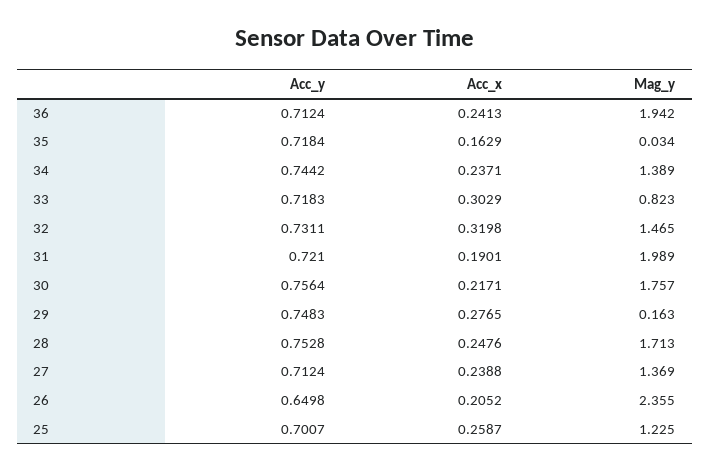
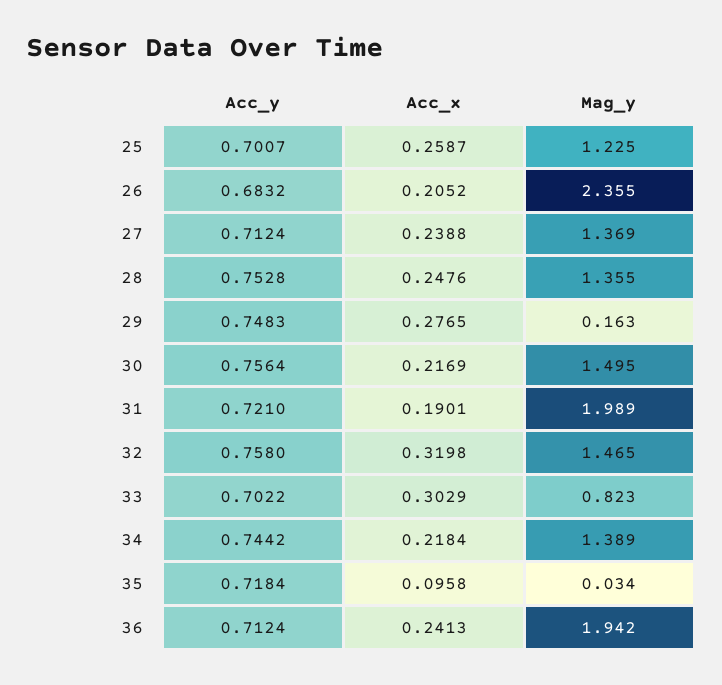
Acc_x, 35: 0.1629 -> 0.0958
Acc_x, 34: 0.2371 -> 0.2184
Acc_y, 33: 0.7183 -> 0.7022
Acc_y, 32: 0.7311 -> 0.758
Acc_x, 30: 0.2171 -> 0.2169
Mag_y, 30: 1.757 -> 1.495
Mag_y, 28: 1.713 -> 1.355
Acc_y, 26: 0.6498 -> 0.6832

